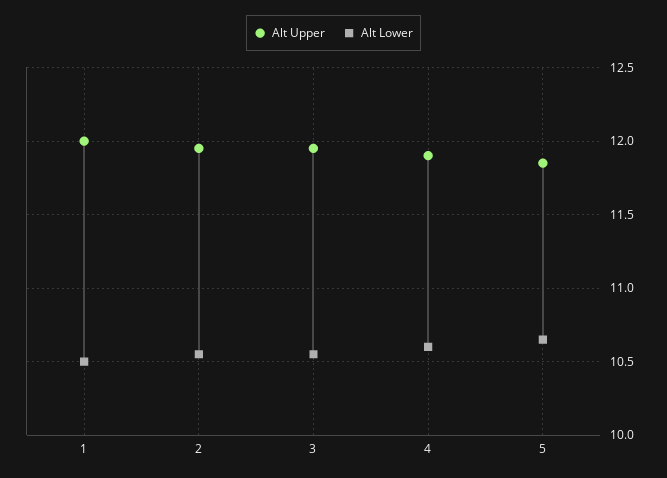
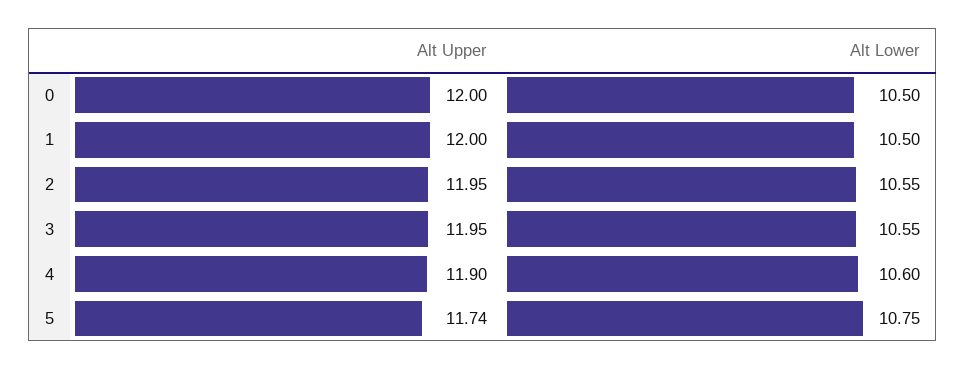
Alt Upper, 5: 11.85 -> 11.74
Alt Lower, 5: 10.65 -> 10.75
Alt Upper, 0: none -> 12
Alt Lower, 0: none -> 10.5

